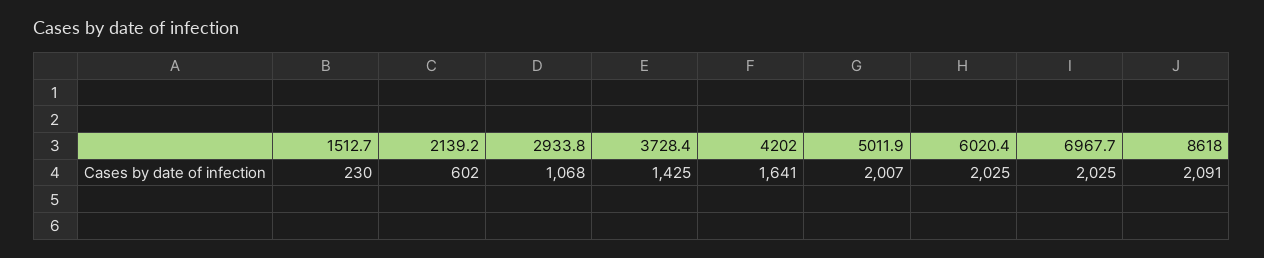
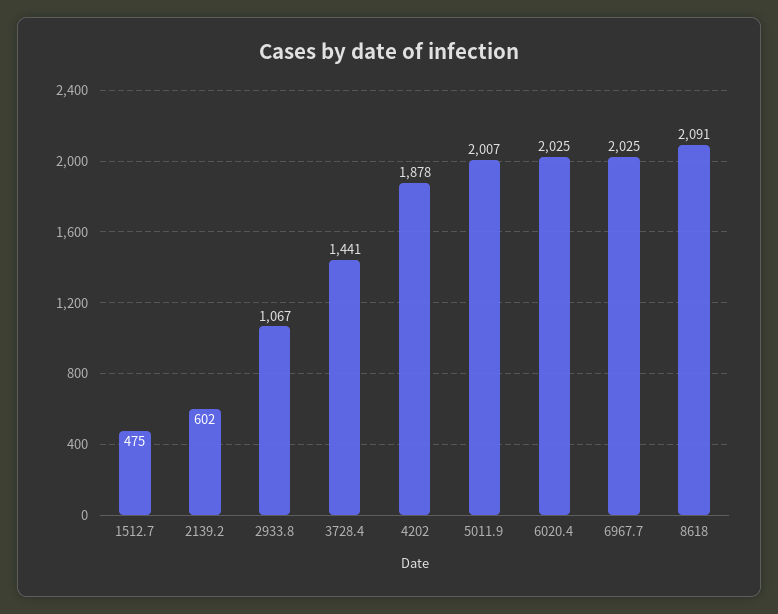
1512.7: 230 -> 475
2933.8: 1068 -> 1067
3728.4: 1425 -> 1441
4202: 1641 -> 1878

